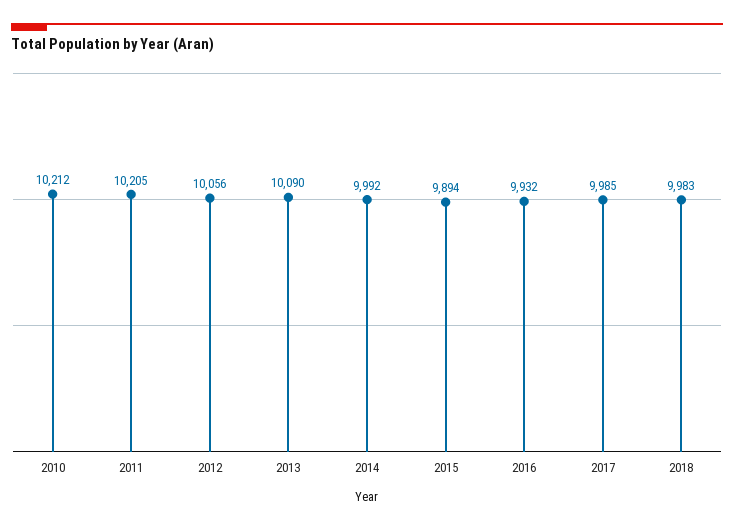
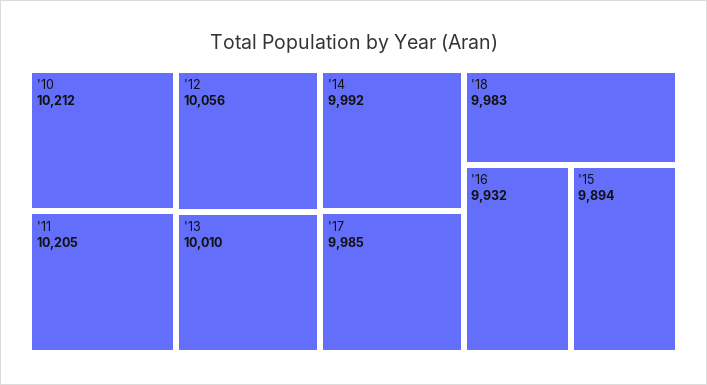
2013: 10090 -> 10010

